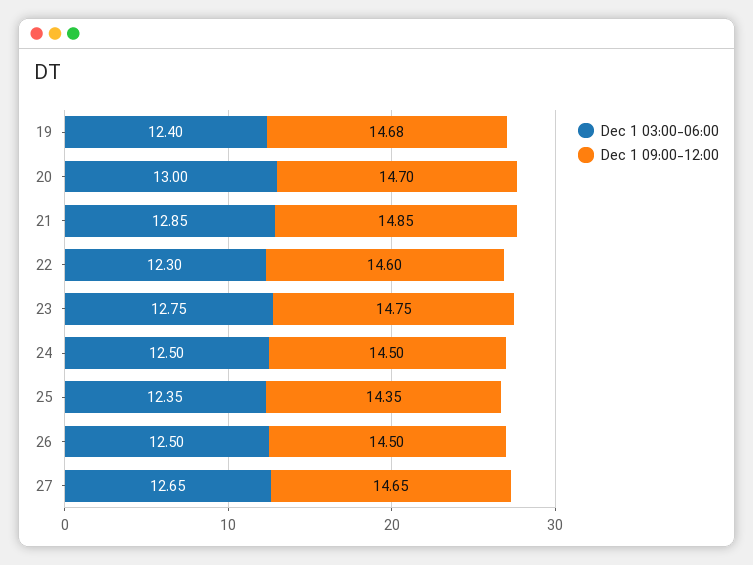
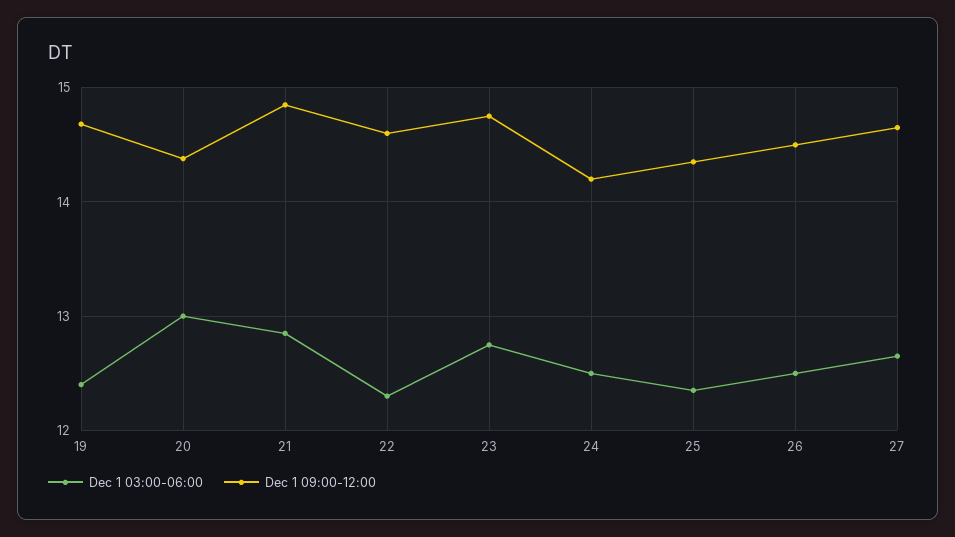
Dec 1 09:00-12:00, 20: 14.7 -> 14.4
Dec 1 09:00-12:00, 24: 14.5 -> 14.2

